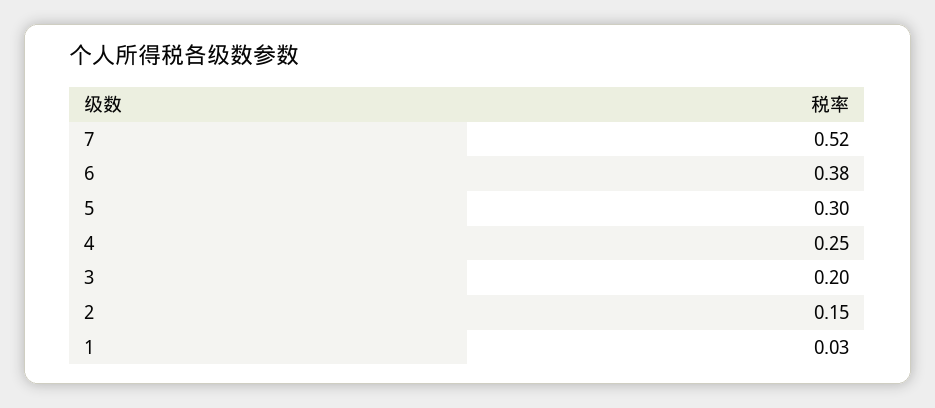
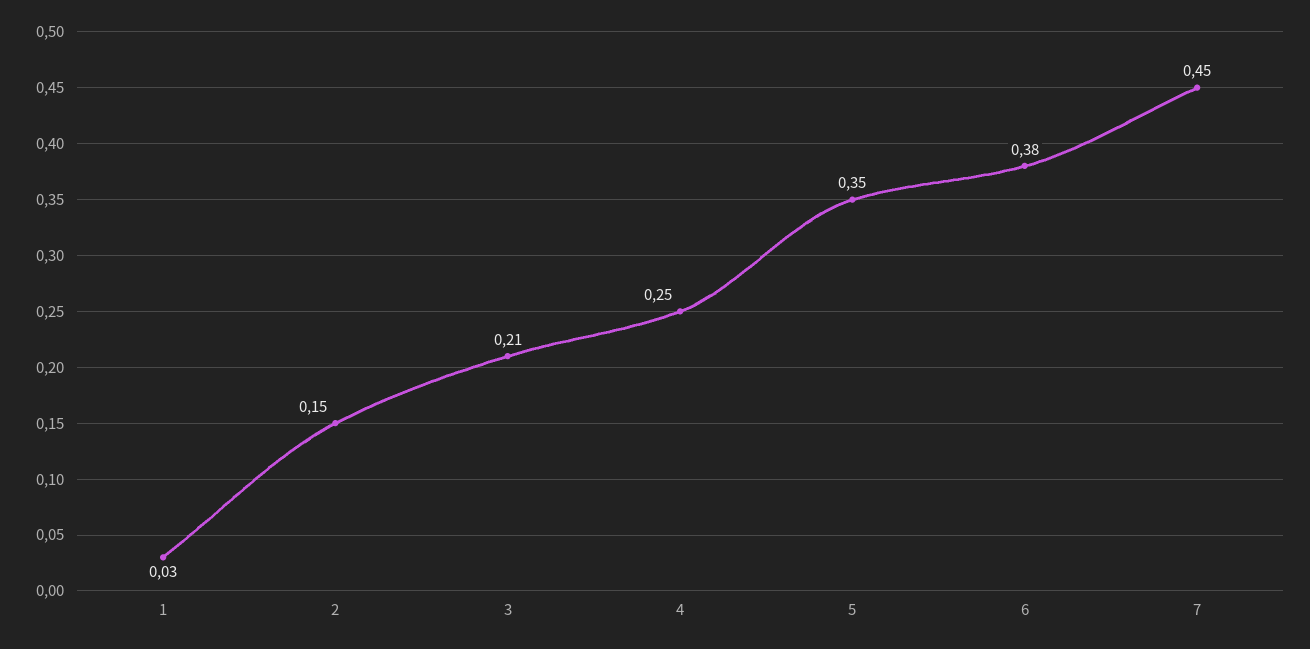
7: 0.52 -> 0.45
5: 0.3 -> 0.35
3: 0.2 -> 0.21

